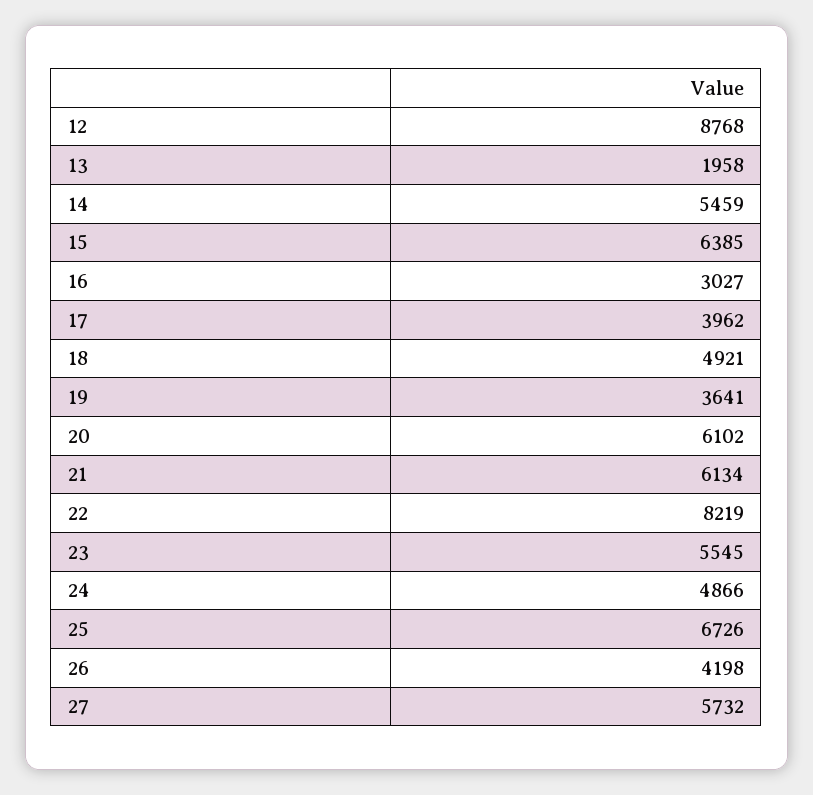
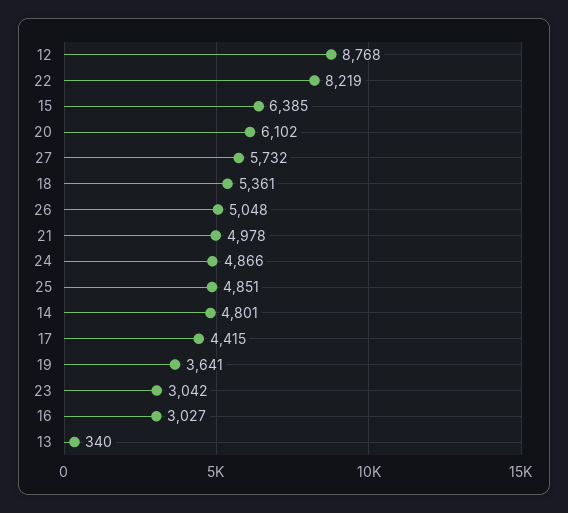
13: 1958 -> 340
14: 5459 -> 4801
17: 3962 -> 4415
18: 4921 -> 5361
21: 6134 -> 4978
23: 5545 -> 3042
25: 6726 -> 4851
26: 4198 -> 5048

